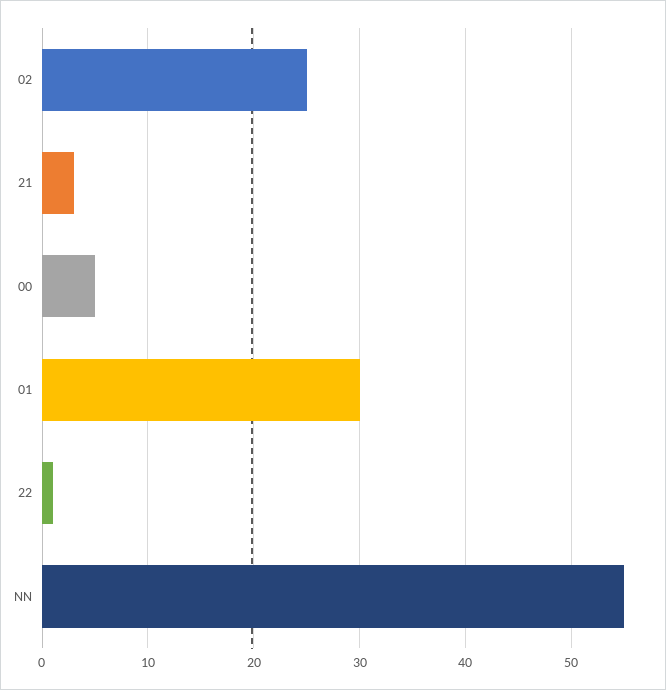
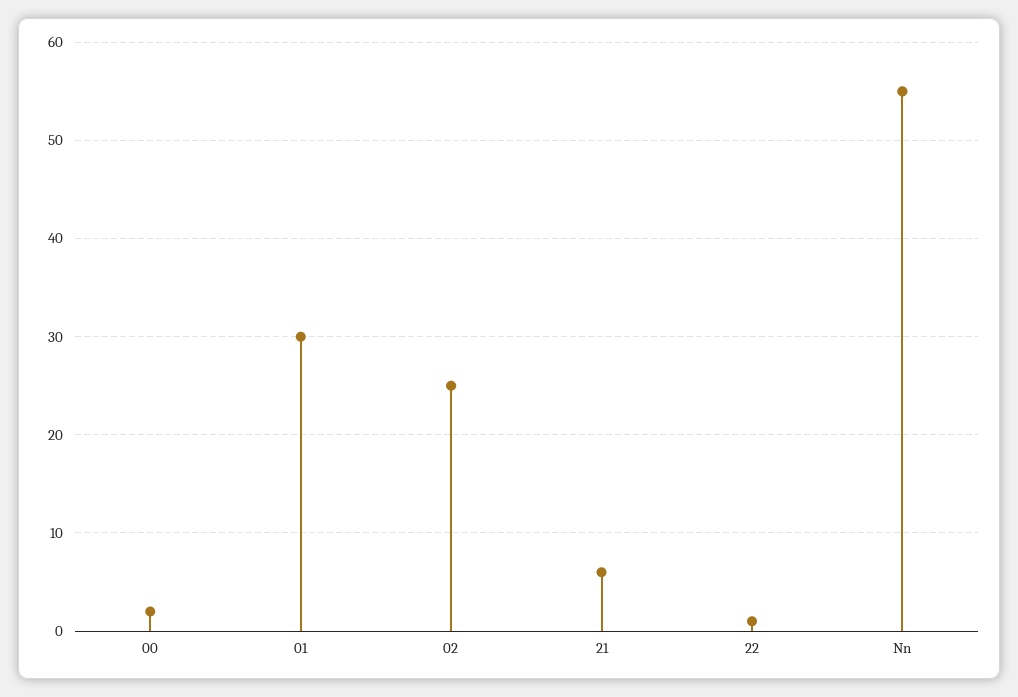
21: 3 -> 6
00: 5 -> 2

